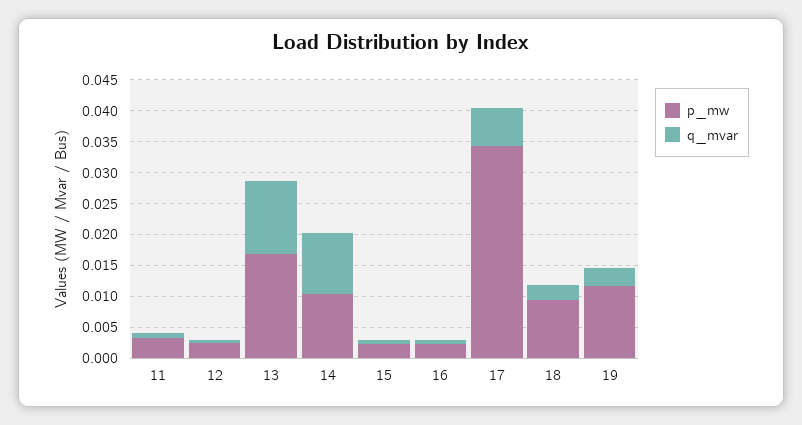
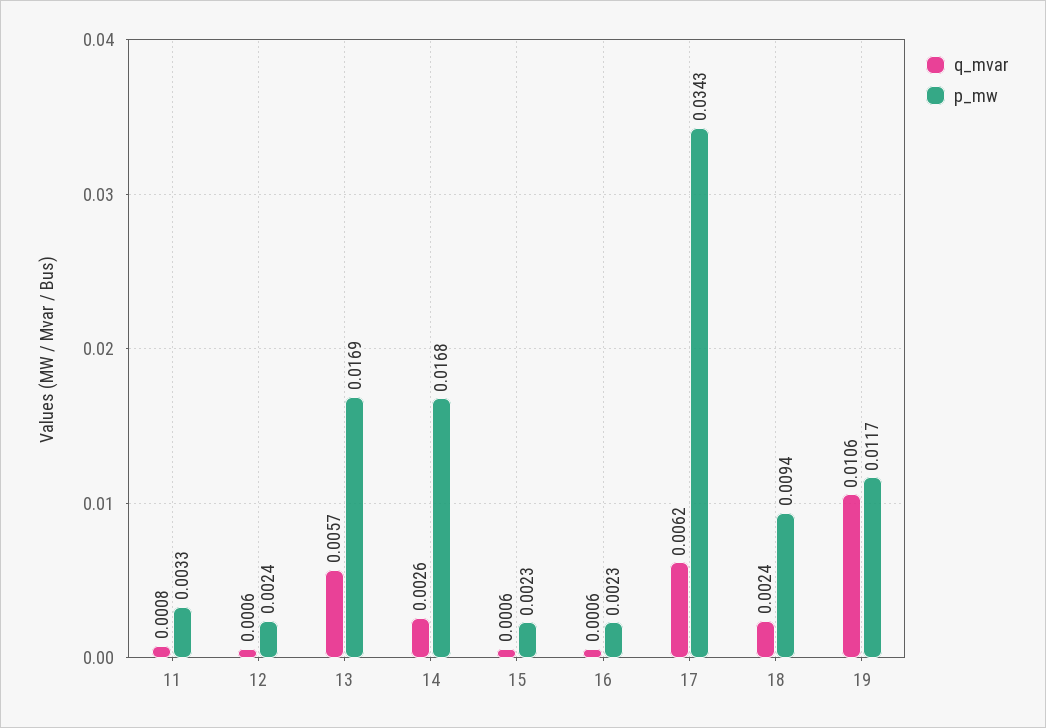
q_mvar, 13: 0.0125 -> 0.0057
p_mw, 14: 0.01 -> 0.0168
q_mvar, 14: 0.01 -> 0.0026
q_mvar, 19: 0.0025 -> 0.0106

